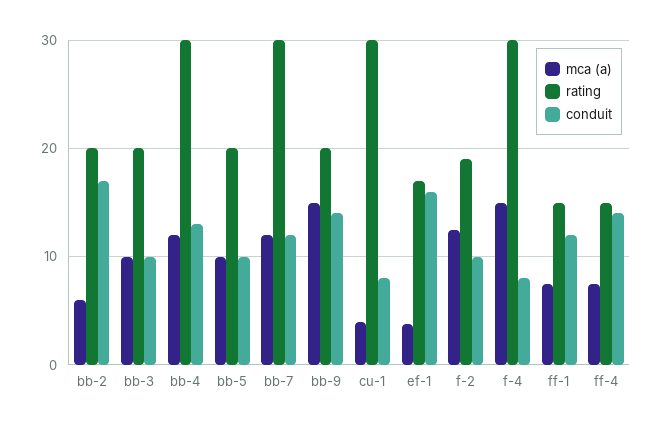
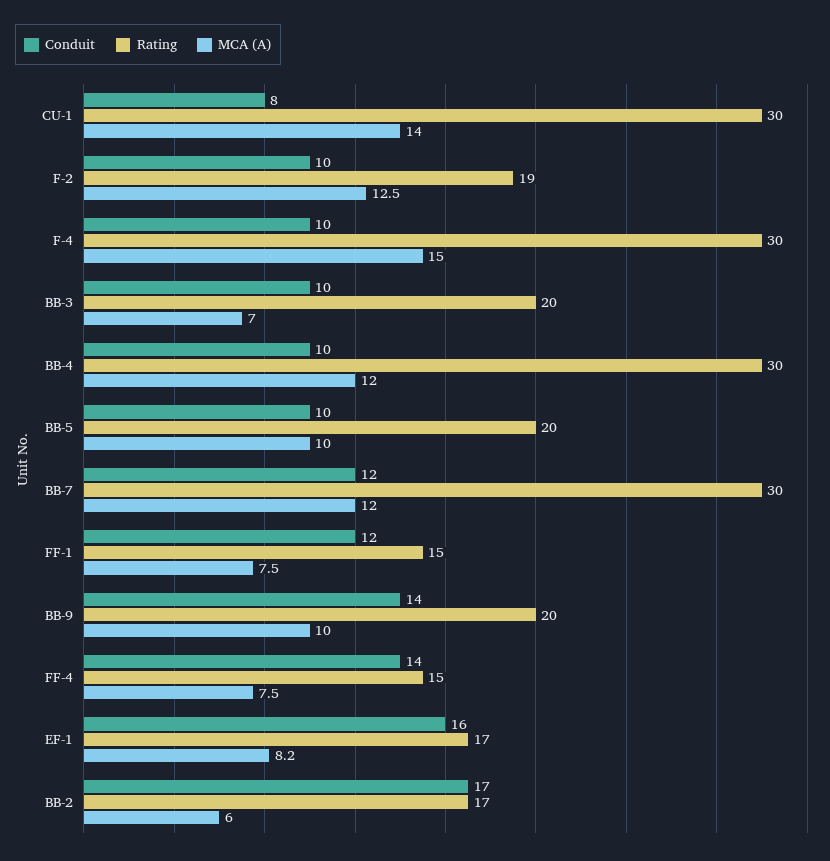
rating, bb-2: 20 -> 17
mca (a), bb-3: 10 -> 7
conduit, bb-4: 13 -> 10
mca (a), bb-9: 15 -> 10
mca (a), cu-1: 4 -> 14
mca (a), ef-1: 4 -> 8.2
conduit, f-4: 8 -> 10

